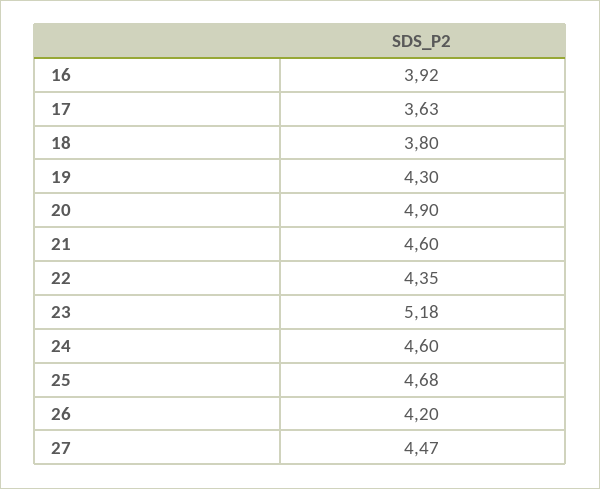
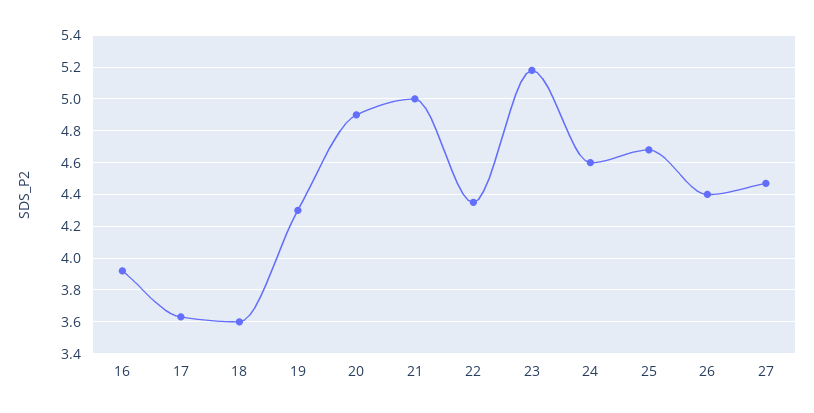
18: 3.8 -> 3.6
21: 4.6 -> 5
26: 4.2 -> 4.4

